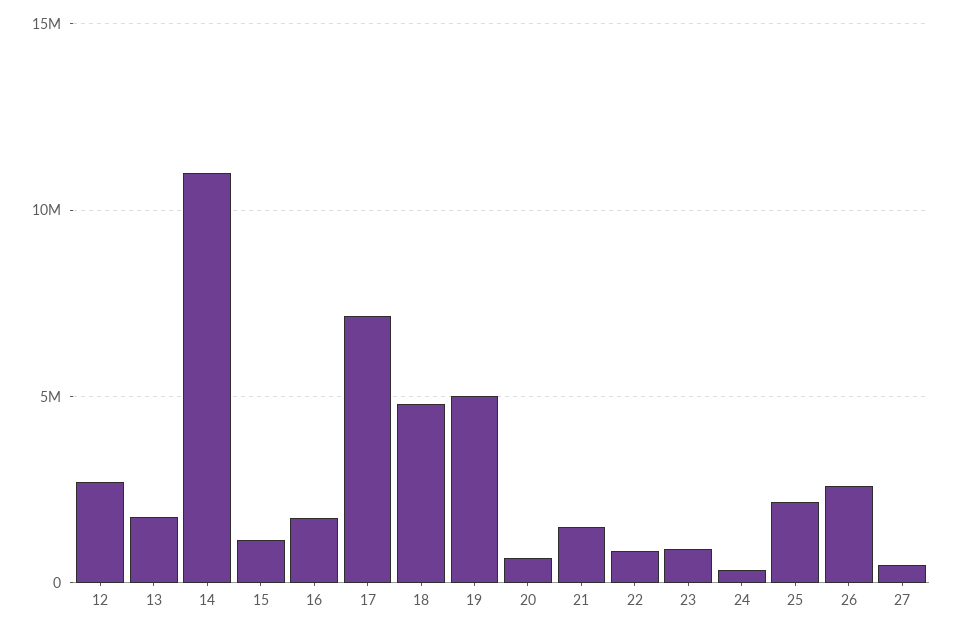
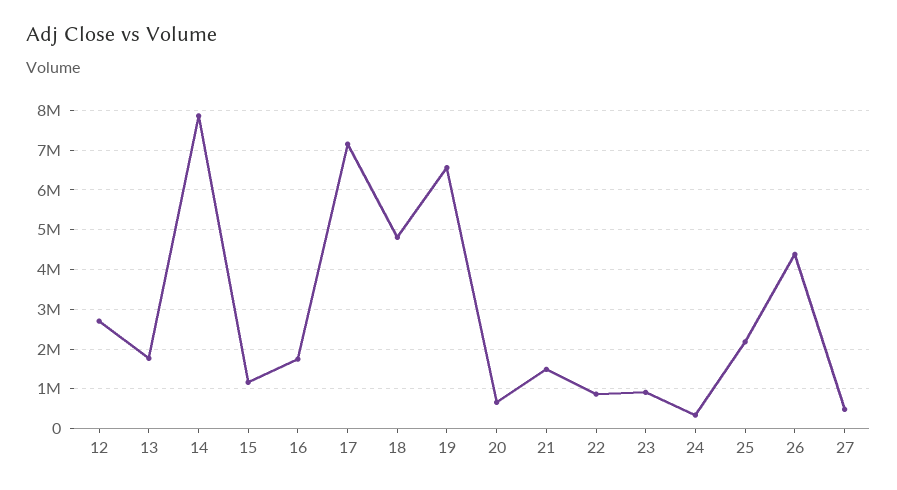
14: 11000000 -> 7800000
19: 5000000 -> 6600000
26: 2500000 -> 4400000

